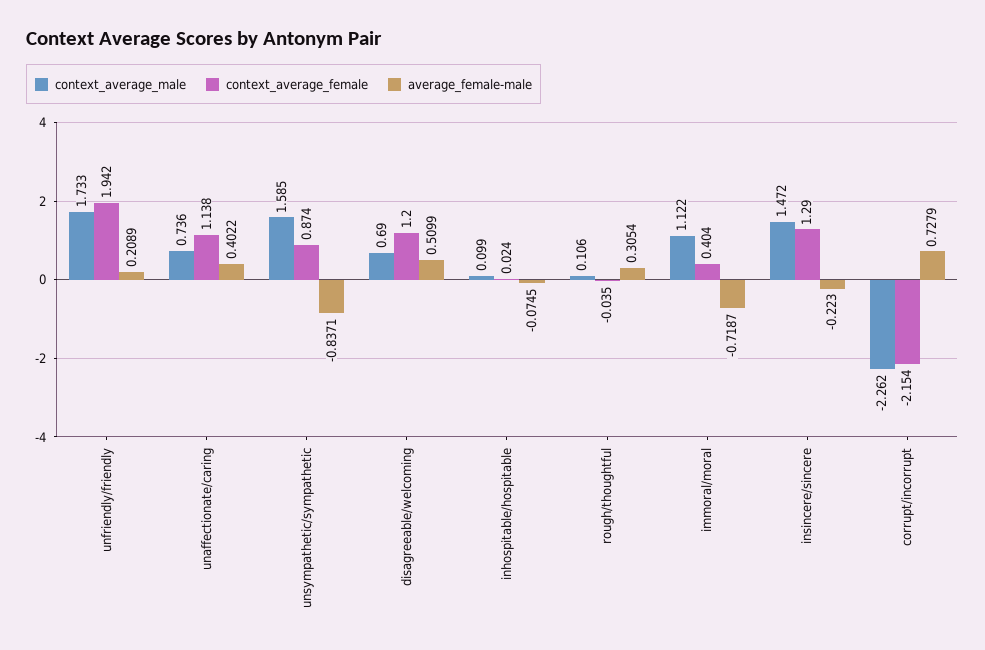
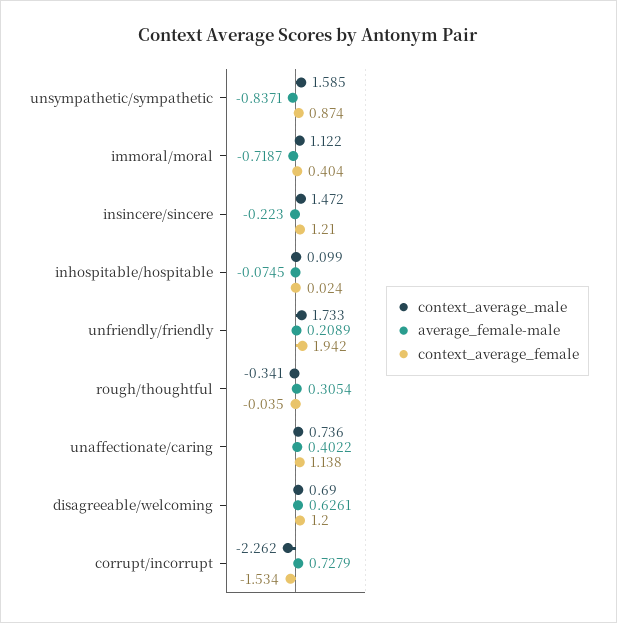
average_female-male, disagreeable/welcoming: 0.5099 -> 0.6261
context_average_male, rough/thoughtful: 0.106 -> -0.341
context_average_female, insincere/sincere: 1.29 -> 1.21
context_average_female, corrupt/incorrupt: -2.154 -> -1.534

